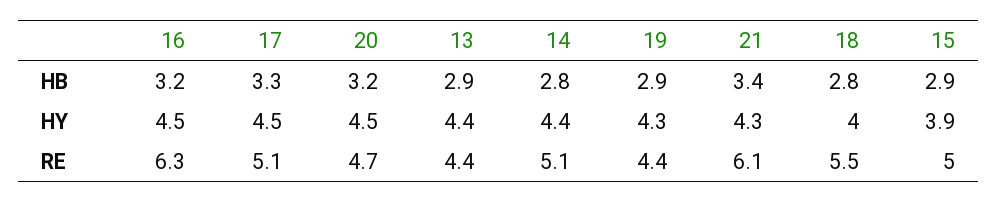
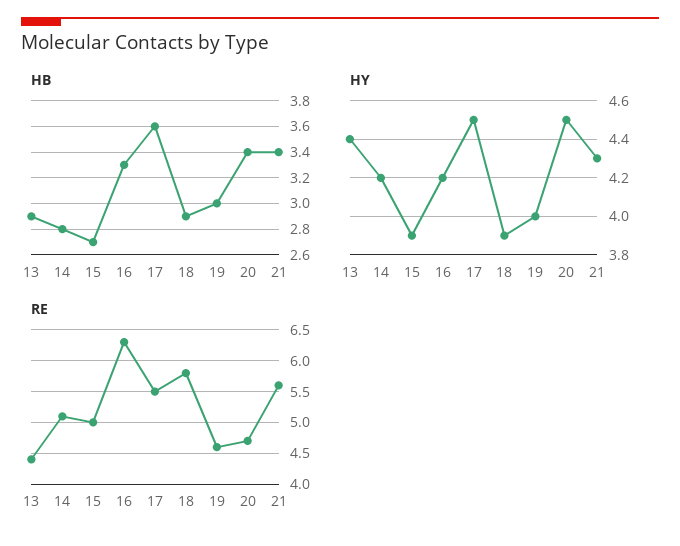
HB, 16: 3.2 -> 3.3
HB, 17: 3.3 -> 3.6
HB, 20: 3.2 -> 3.4
HB, 19: 2.9 -> 3
HB, 18: 2.8 -> 2.9
HB, 15: 2.9 -> 2.7
HY, 16: 4.5 -> 4.2
HY, 14: 4.4 -> 4.2
HY, 19: 4.3 -> 4
HY, 18: 4 -> 3.9
RE, 17: 5.1 -> 5.5
RE, 19: 4.4 -> 4.6
RE, 21: 6.1 -> 5.6
RE, 18: 5.5 -> 5.8

